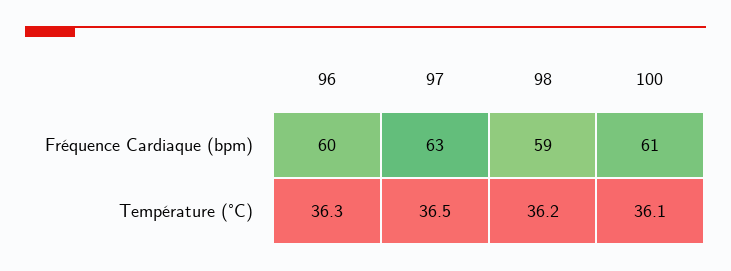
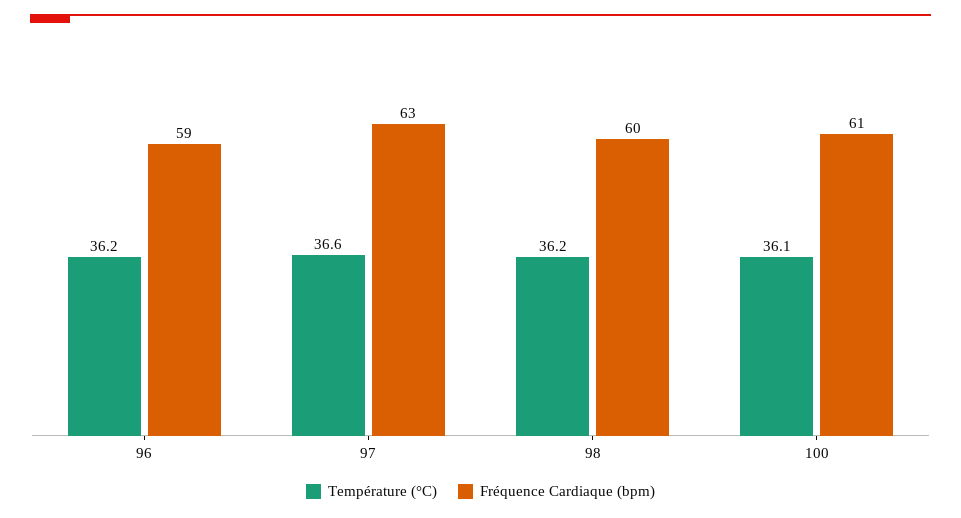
Fréquence Cardiaque (bpm), 96: 60 -> 59
Fréquence Cardiaque (bpm), 98: 59 -> 60
Température (°C), 96: 36.3 -> 36.2
Température (°C), 97: 36.5 -> 36.6

